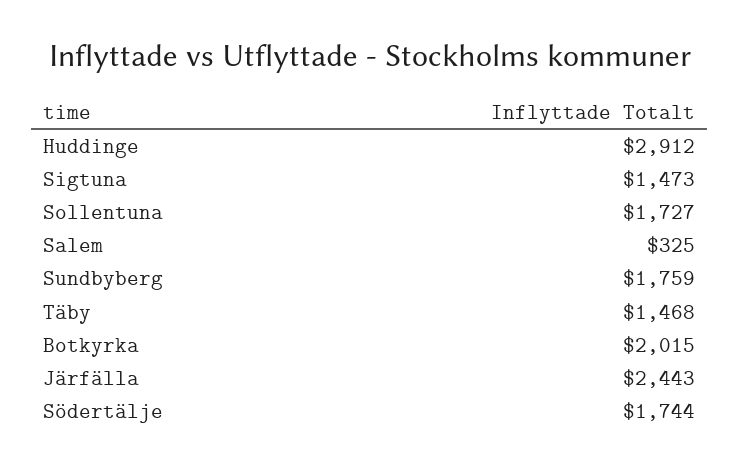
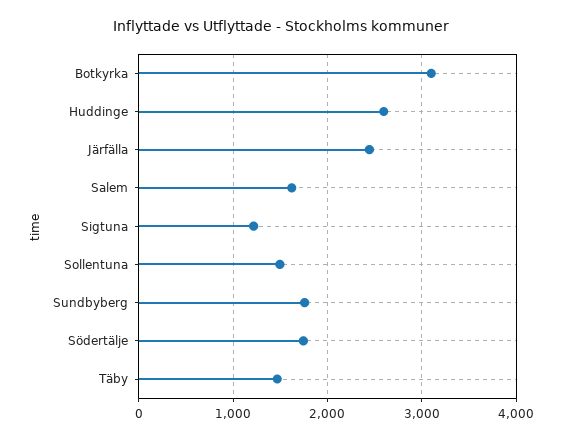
Huddinge: 2912 -> 2600
Sigtuna: 1473 -> 1200
Sollentuna: 1727 -> 1500
Salem: 325 -> 1600
Botkyrka: 2015 -> 3100

